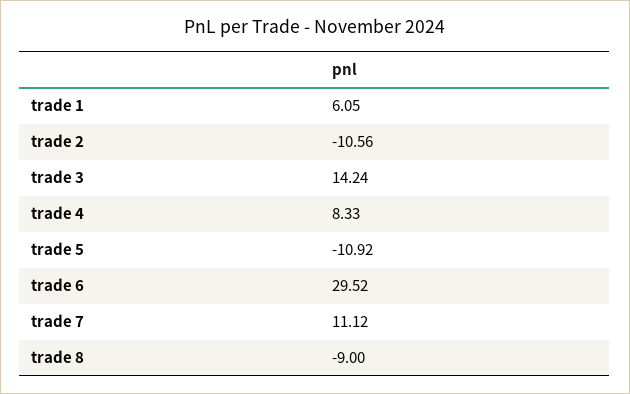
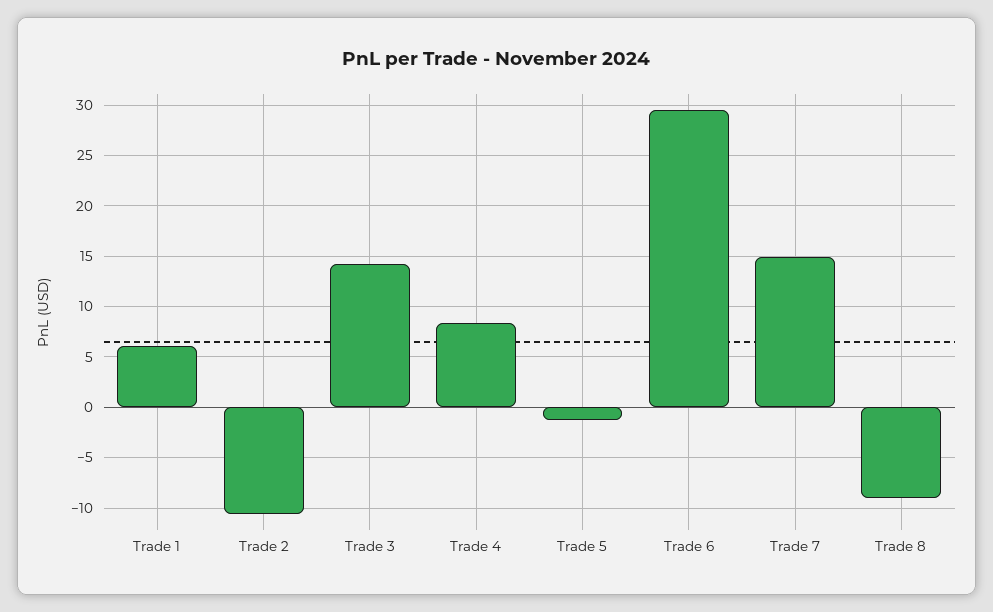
trade 5: -10.92 -> -1
trade 7: 11.12 -> 15

